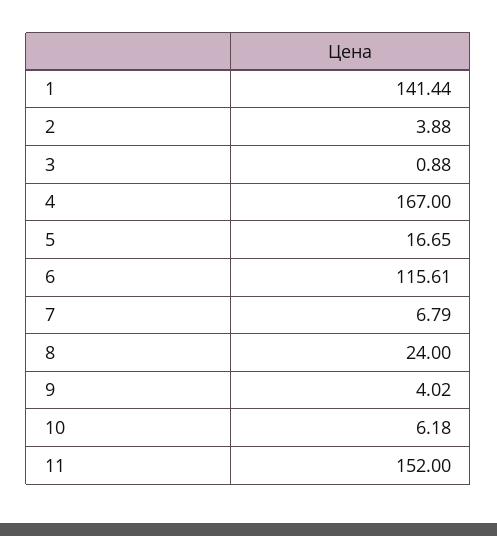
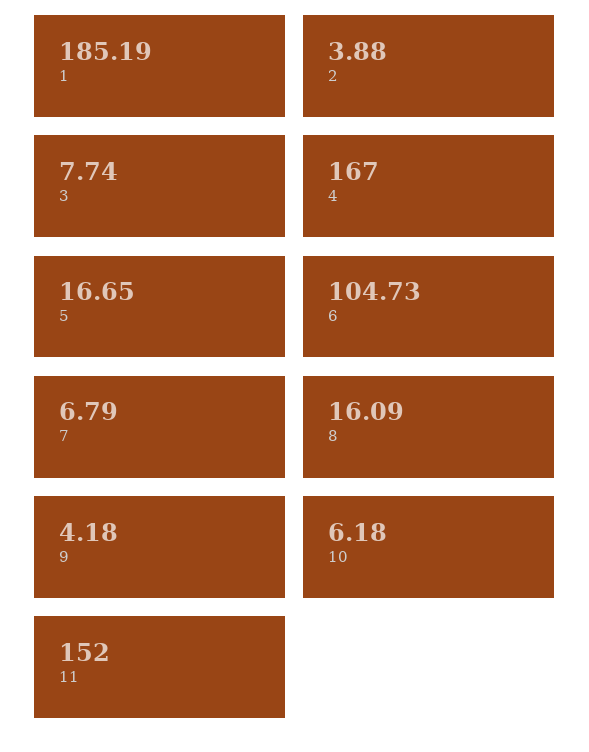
1: 141.44 -> 185.19
3: 0.88 -> 7.74
6: 115.61 -> 104.73
8: 24 -> 16.09
9: 4.02 -> 4.18

